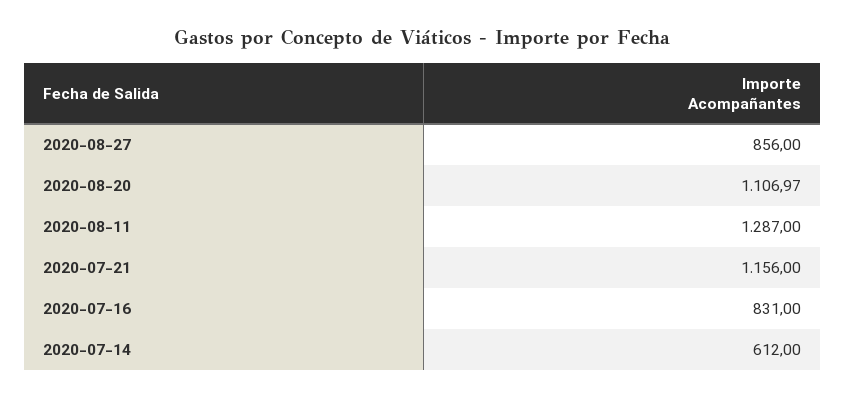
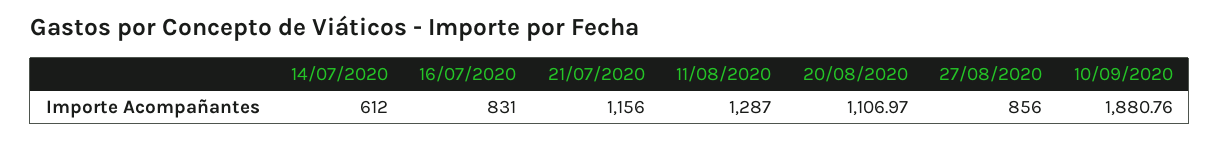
10/09/2020: none -> 1880.76

